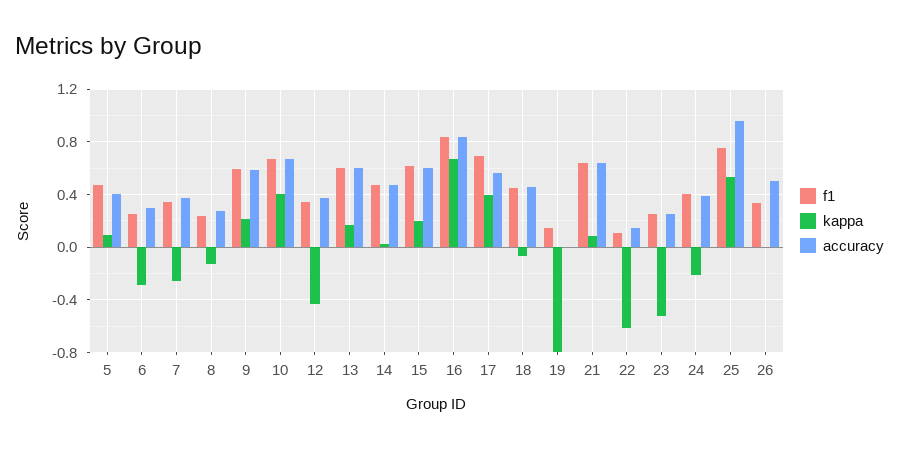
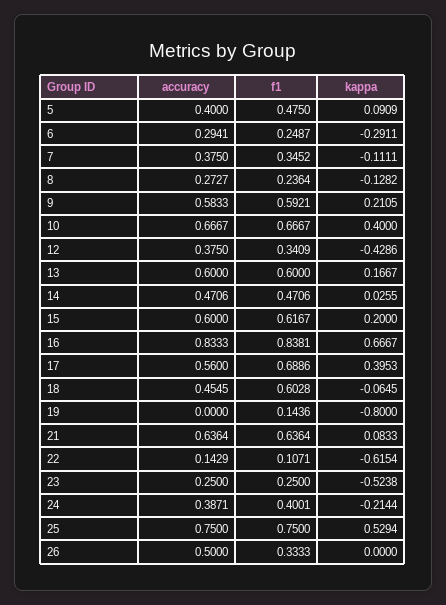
kappa, 7: -0.25 -> -0.1111
f1, 18: 0.45 -> 0.6028
accuracy, 25: 0.95 -> 0.75

